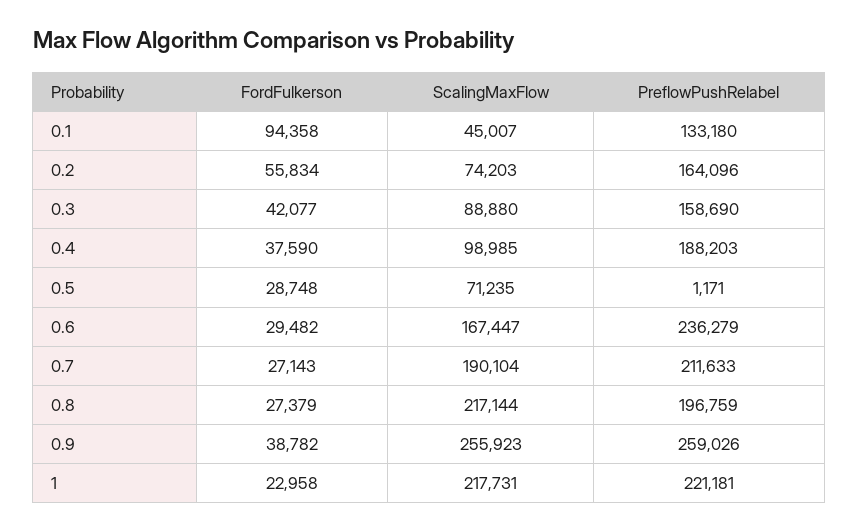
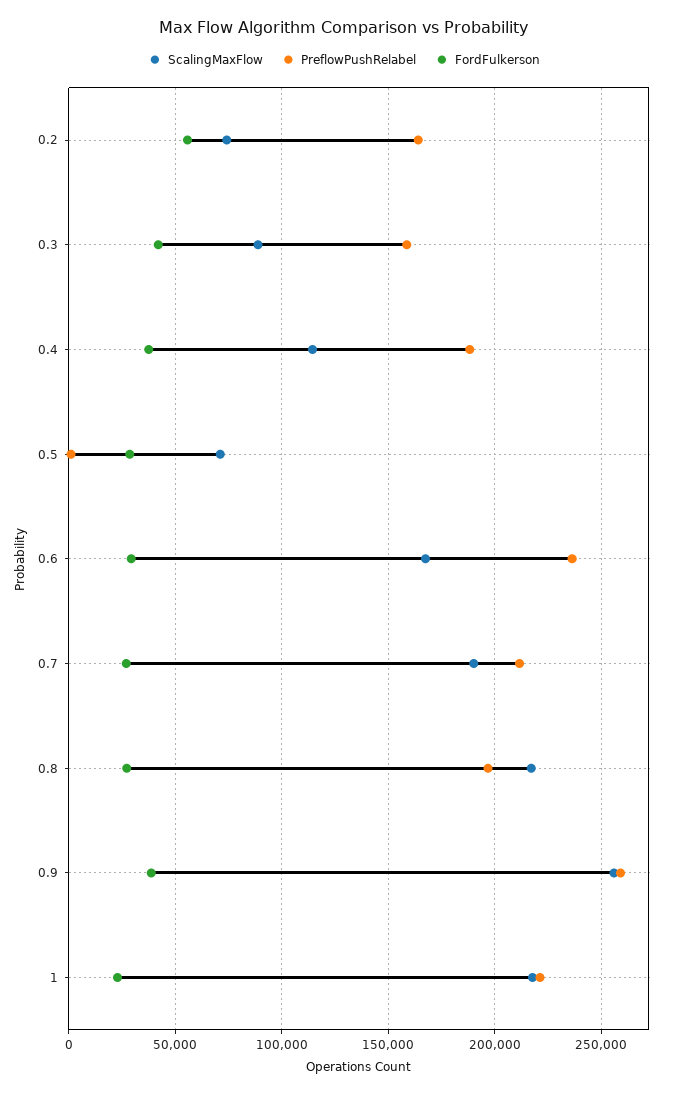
FordFulkerson, 0.1: 94358 -> none
ScalingMaxFlow, 0.1: 45007 -> none
PreflowPushRelabel, 0.1: 133180 -> none
ScalingMaxFlow, 0.4: 98985 -> 115000

